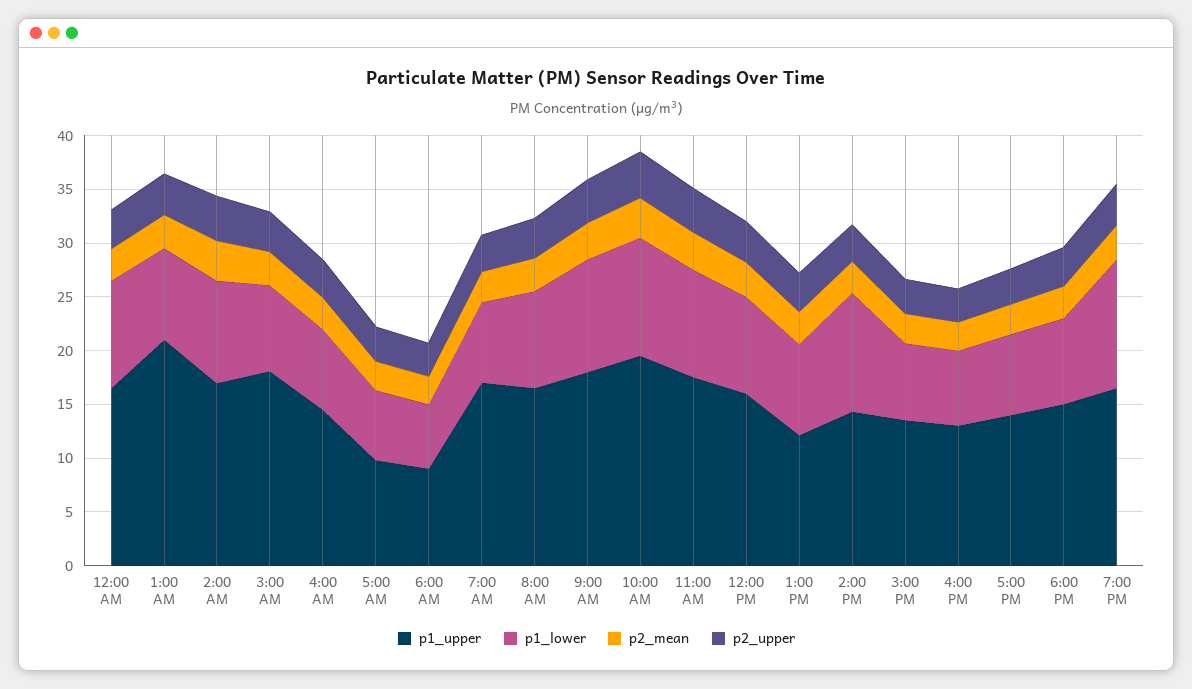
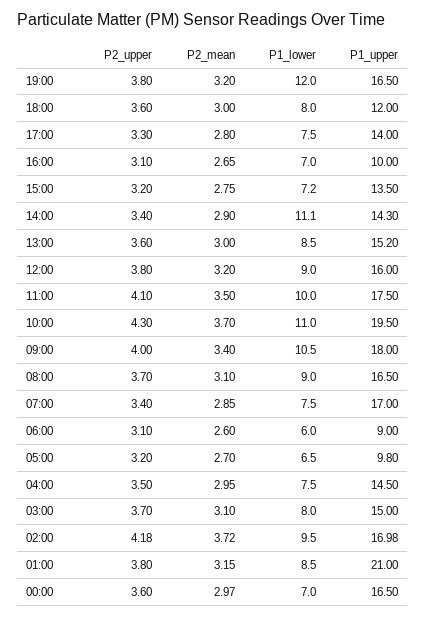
p1_lower, 12:00 AM: 10 -> 7
p1_upper, 3:00 AM: 18 -> 15
p1_upper, 1:00 PM: 12 -> 15.2
p1_upper, 4:00 PM: 13 -> 10
p1_upper, 6:00 PM: 15 -> 12

